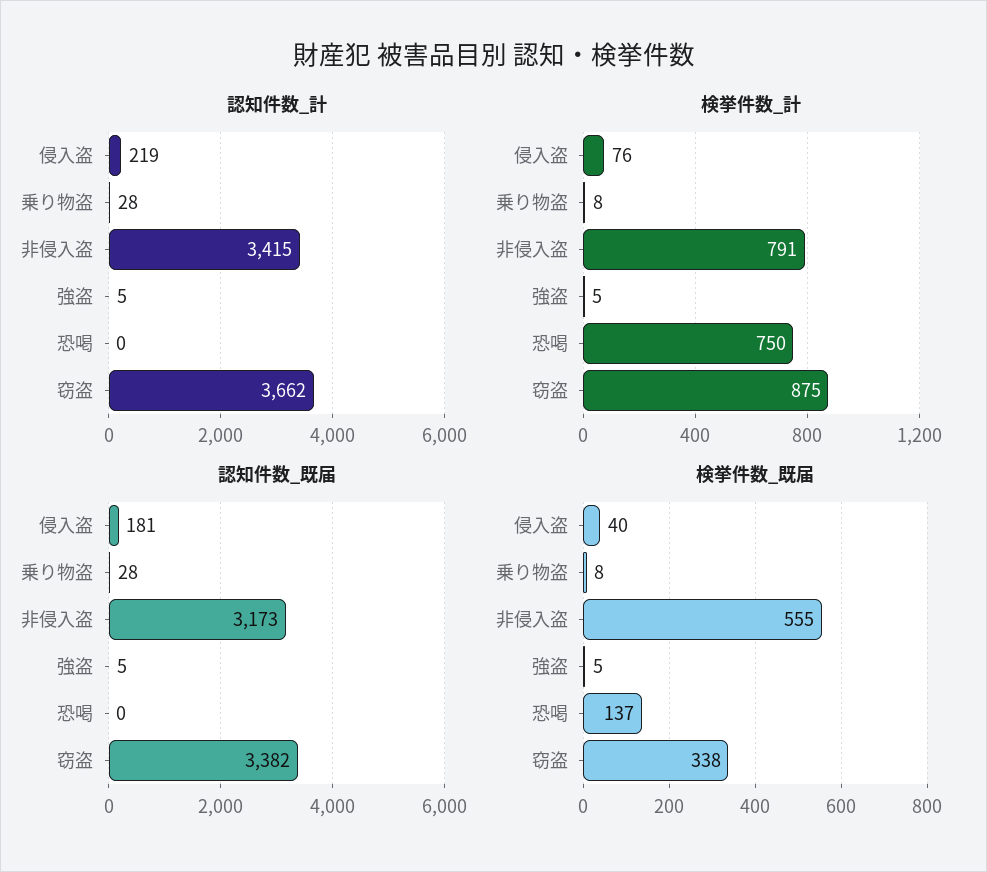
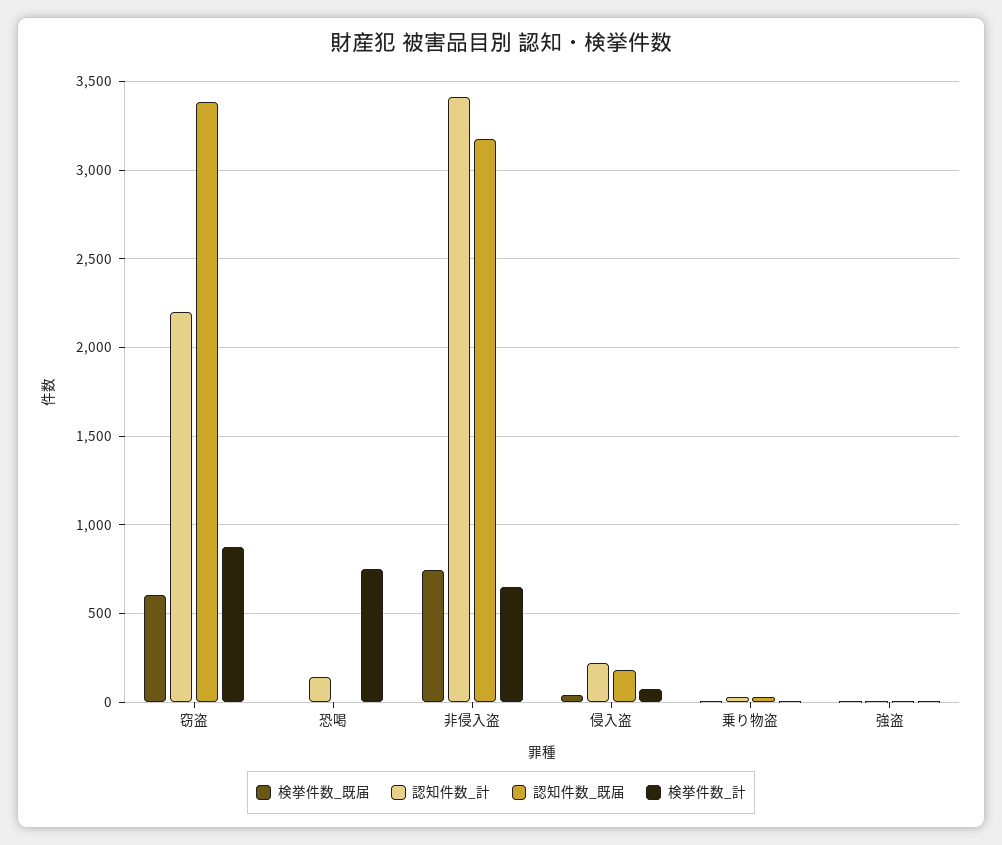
認知件数_計, 恐喝: 0 -> 150
認知件数_計, 窃盗: 3662 -> 2200
検挙件数_計, 非侵入盗: 791 -> 650
検挙件数_既届, 非侵入盗: 555 -> 750
検挙件数_既届, 恐喝: 137 -> 0
検挙件数_既届, 窃盗: 338 -> 600

